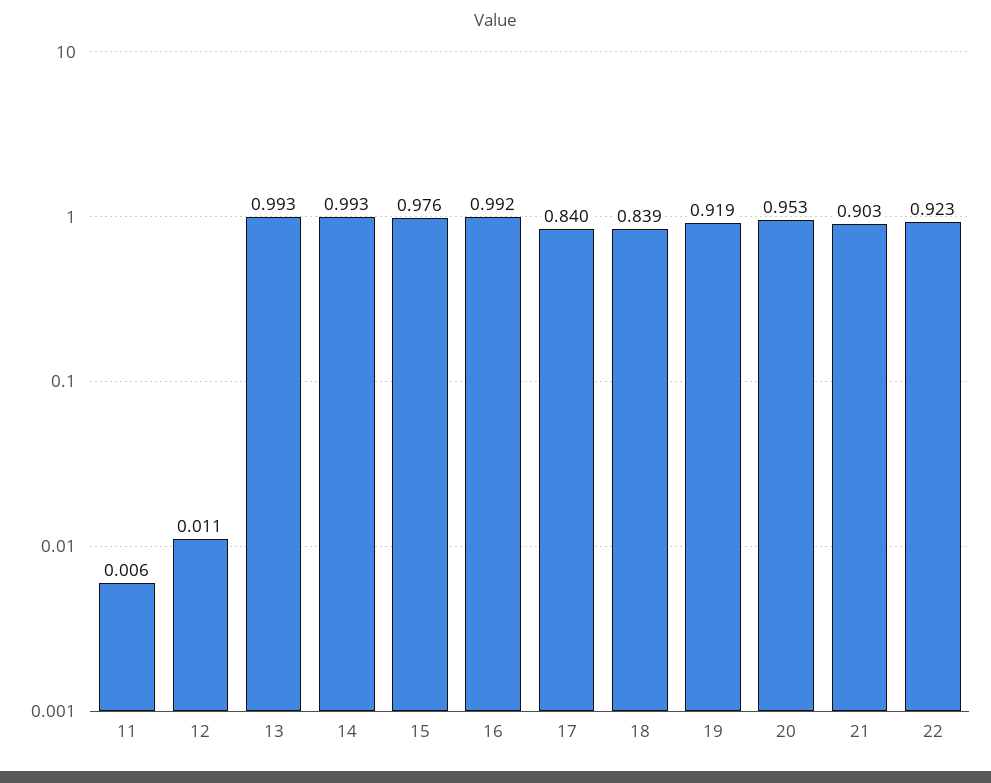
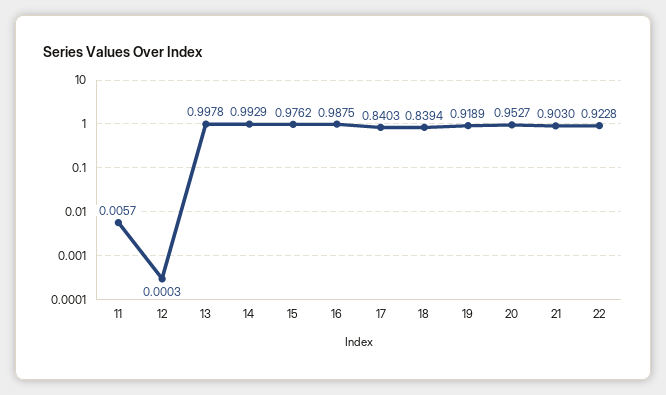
12: 0.011 -> 0.0003
13: 0.993 -> 0.9978
16: 0.992 -> 0.9875

